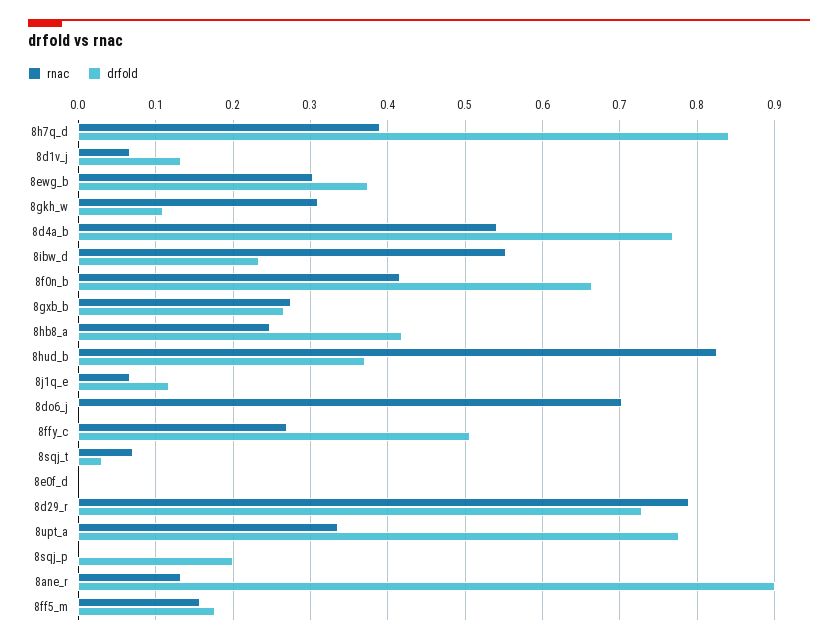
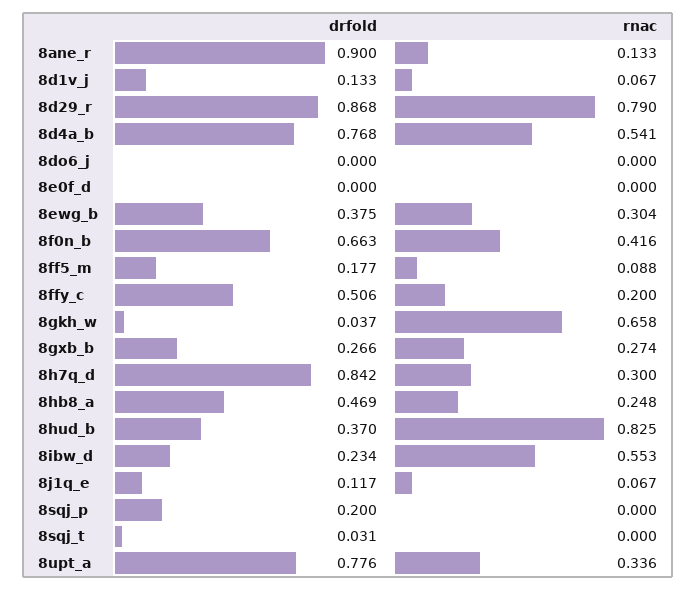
rnac, 8h7q_d: 0.39 -> 0.3
rnac, 8gkh_w: 0.31 -> 0.658
drfold, 8gkh_w: 0.11 -> 0.037
drfold, 8hb8_a: 0.42 -> 0.469
rnac, 8do6_j: 0.7 -> 0
rnac, 8ffy_c: 0.27 -> 0.2
rnac, 8sqj_t: 0.07 -> 0
drfold, 8d29_r: 0.73 -> 0.868
rnac, 8ff5_m: 0.16 -> 0.088

